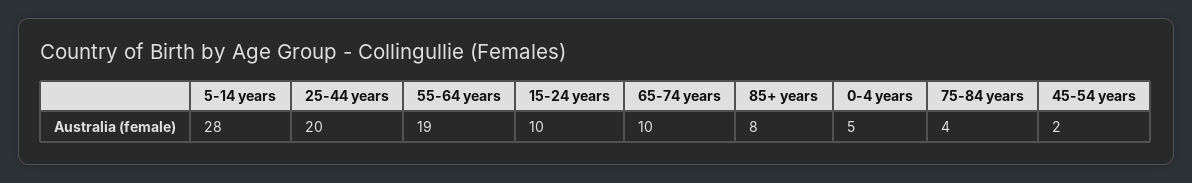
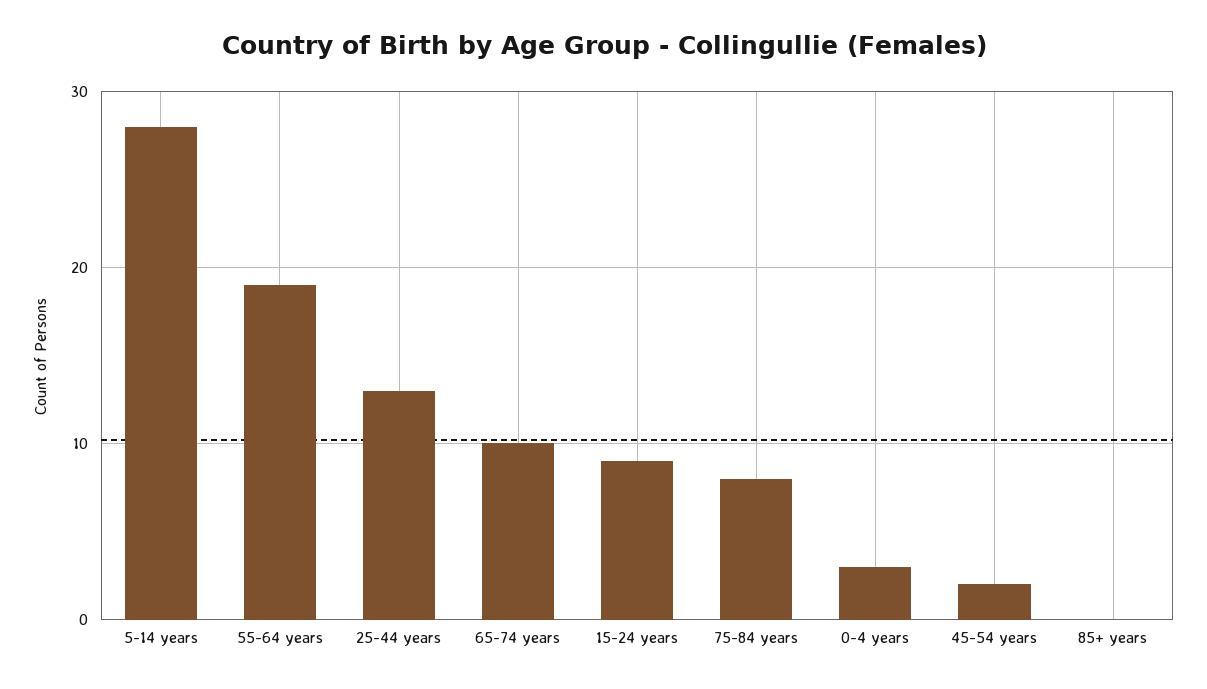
25-44 years: 20 -> 13
15-24 years: 10 -> 9
85+ years: 8 -> 0
0-4 years: 5 -> 3
75-84 years: 4 -> 8

